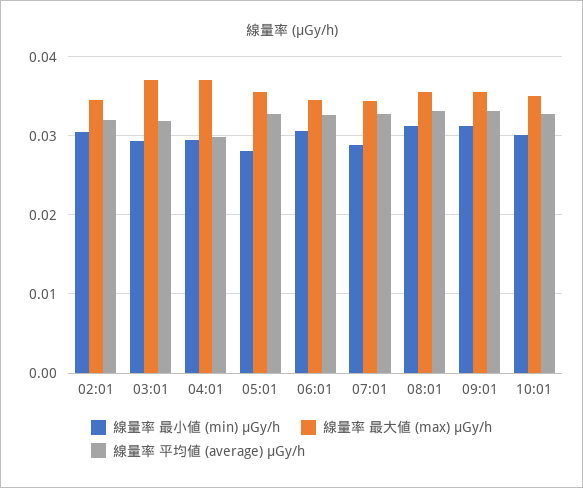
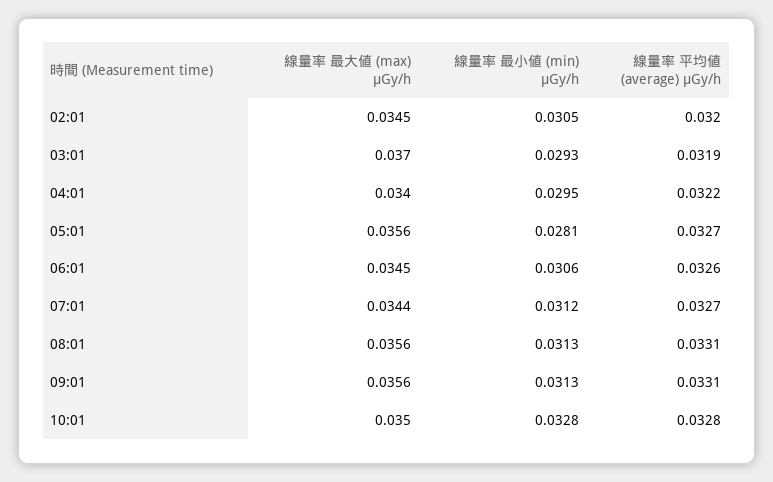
線量率 最大値 (max) μGy/h, 04:01: 0.037 -> 0.034
線量率 平均値 (average) μGy/h, 04:01: 0.03 -> 0.0322
線量率 最小値 (min) μGy/h, 07:01: 0.029 -> 0.0312
線量率 最小値 (min) μGy/h, 10:01: 0.03 -> 0.0328

